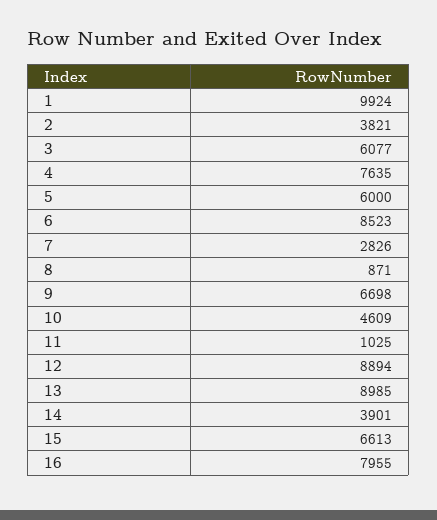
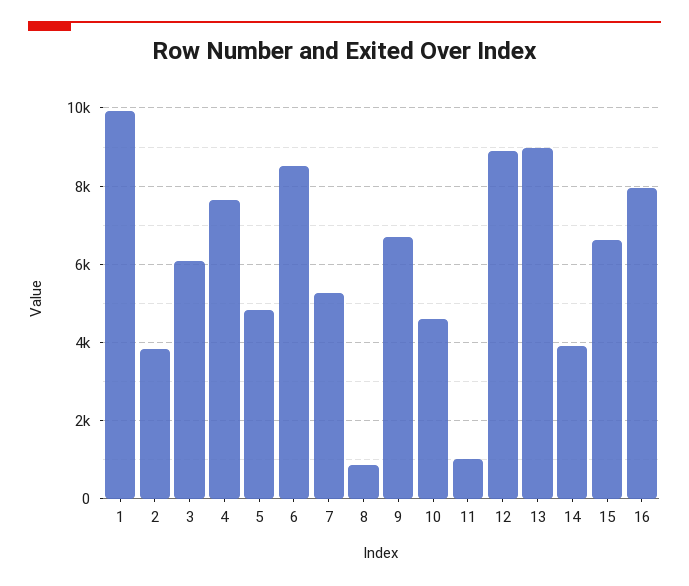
5: 6000 -> 4800
7: 2826 -> 5200

